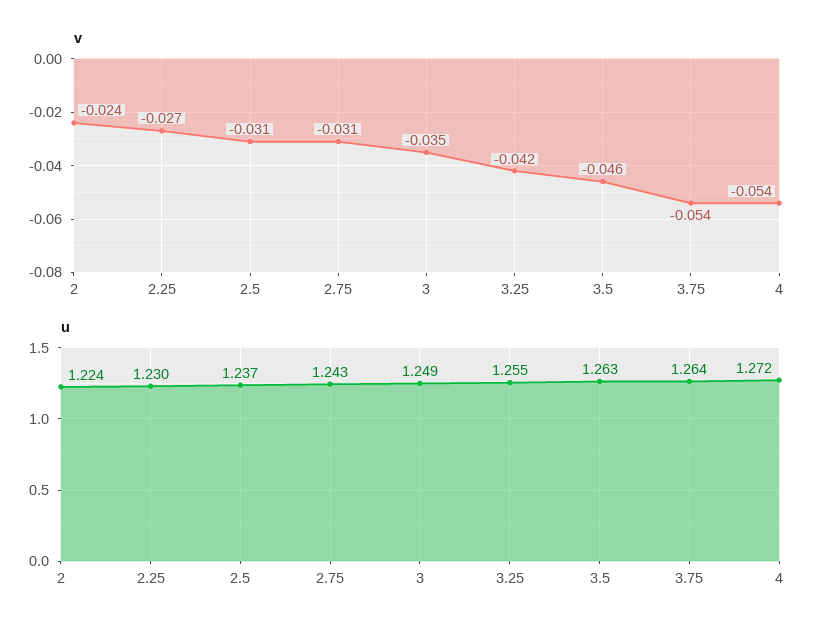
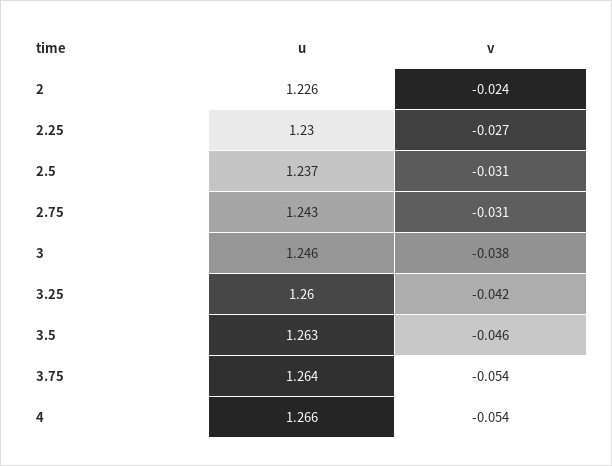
v, 3: -0.035 -> -0.038
u, 2: 1.224 -> 1.226
u, 3: 1.249 -> 1.246
u, 3.25: 1.255 -> 1.26
u, 4: 1.272 -> 1.266

